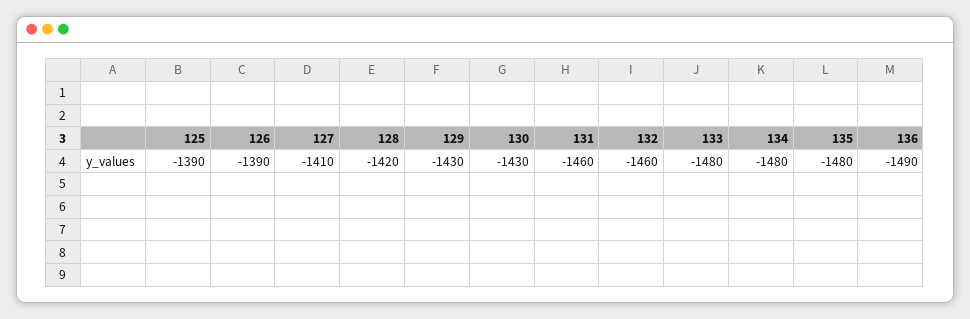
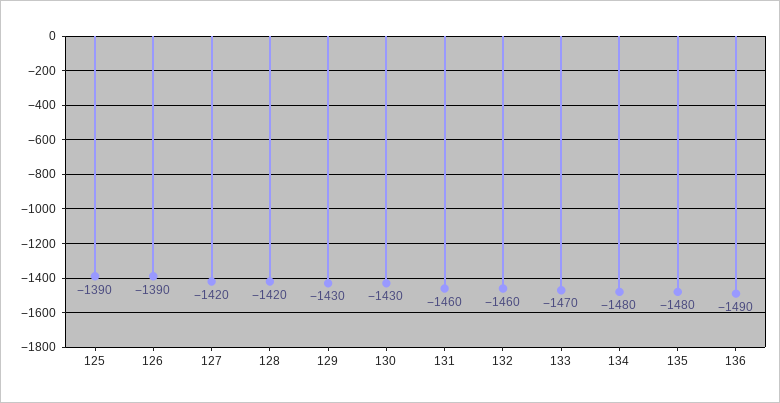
127: -1410 -> -1420
133: -1480 -> -1470

